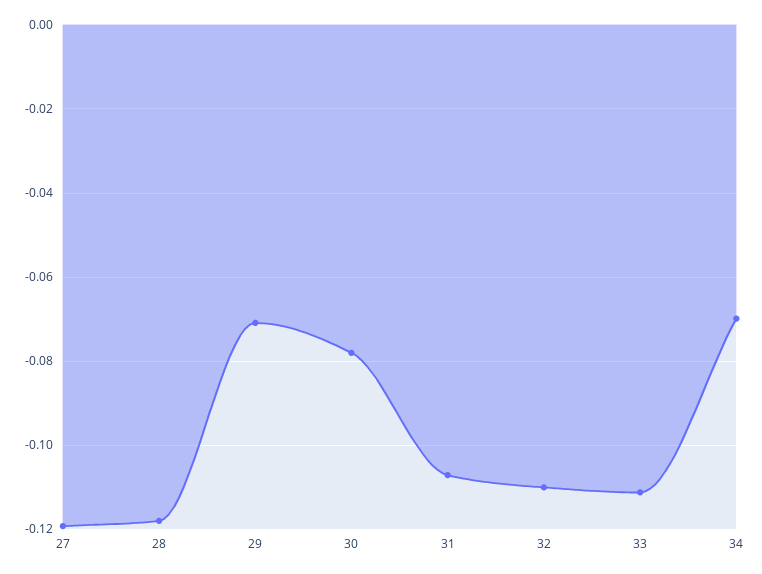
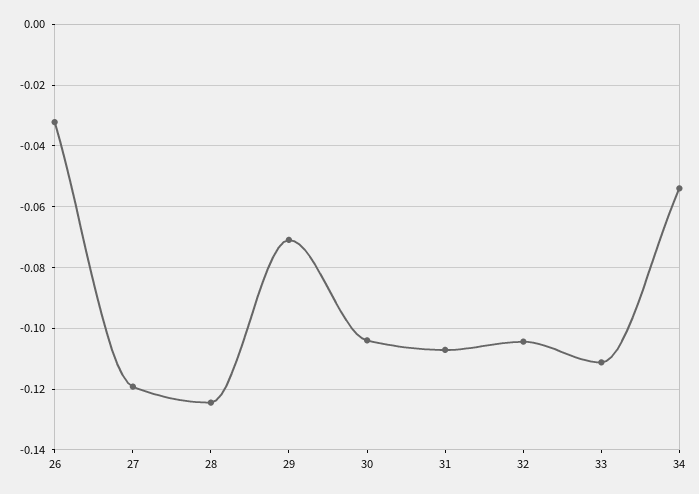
28: -0.118 -> -0.124
30: -0.078 -> -0.104
32: -0.11 -> -0.104
34: -0.07 -> -0.054
26: none -> -0.032

